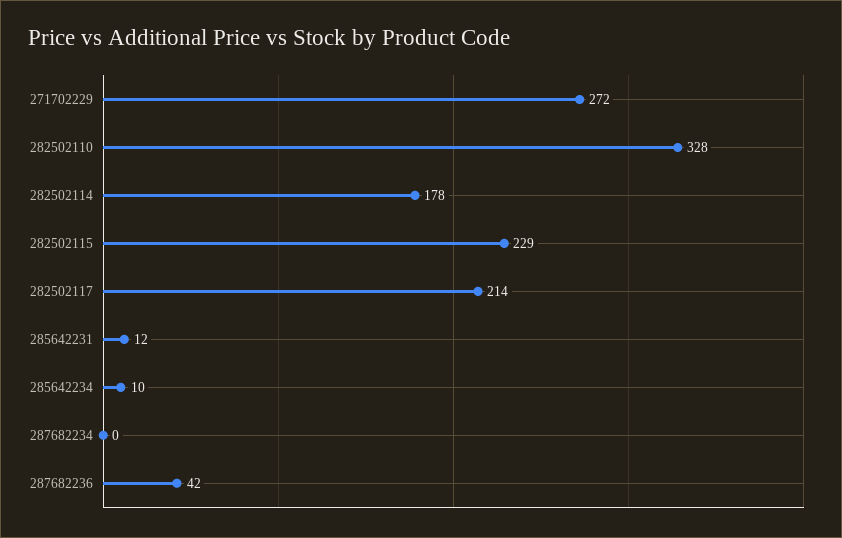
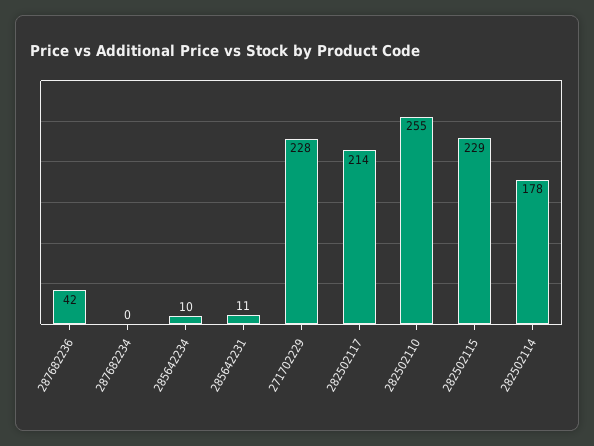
271702229: 272 -> 228
282502110: 328 -> 255
285642231: 12 -> 11

